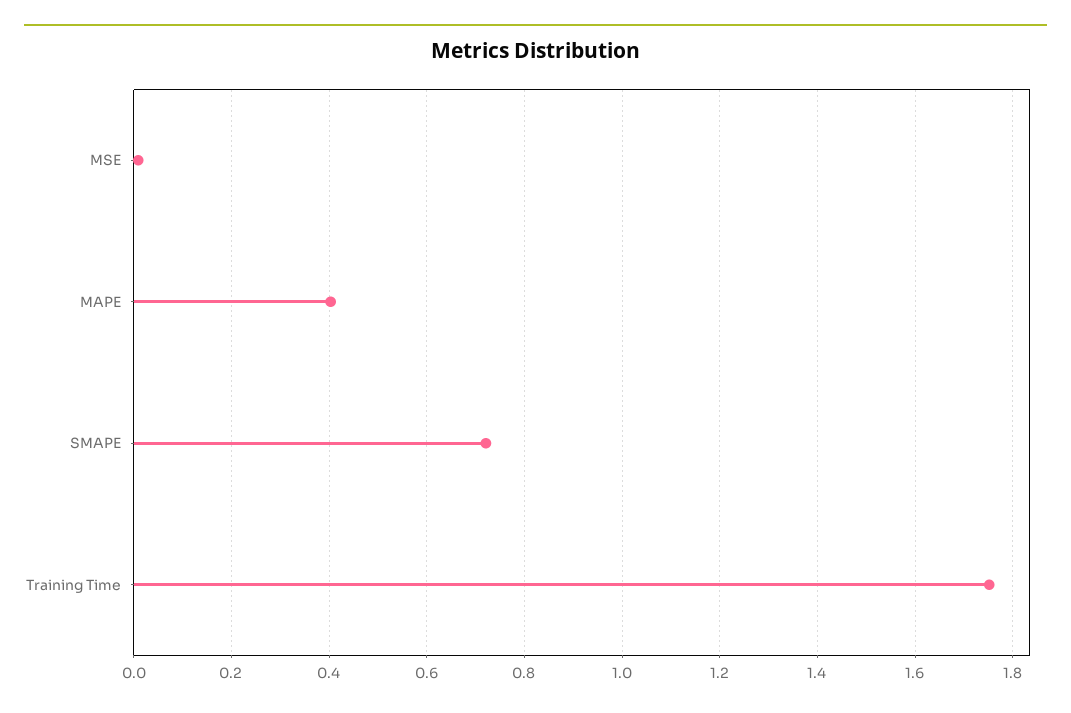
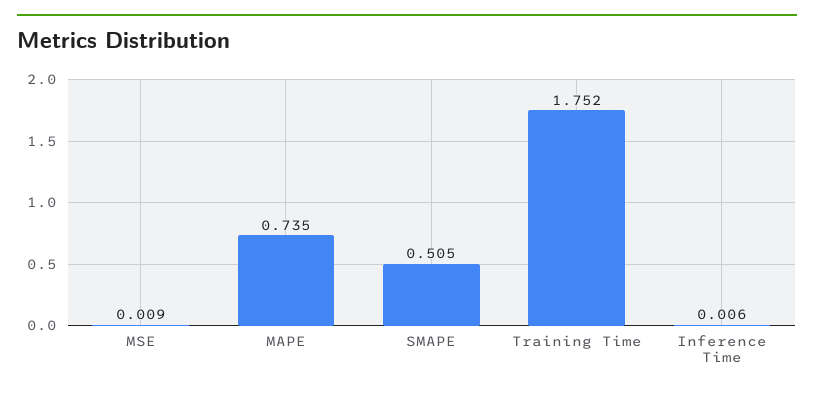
MAPE: 0.4 -> 0.735
SMAPE: 0.72 -> 0.505
Inference Time: none -> 0.006

